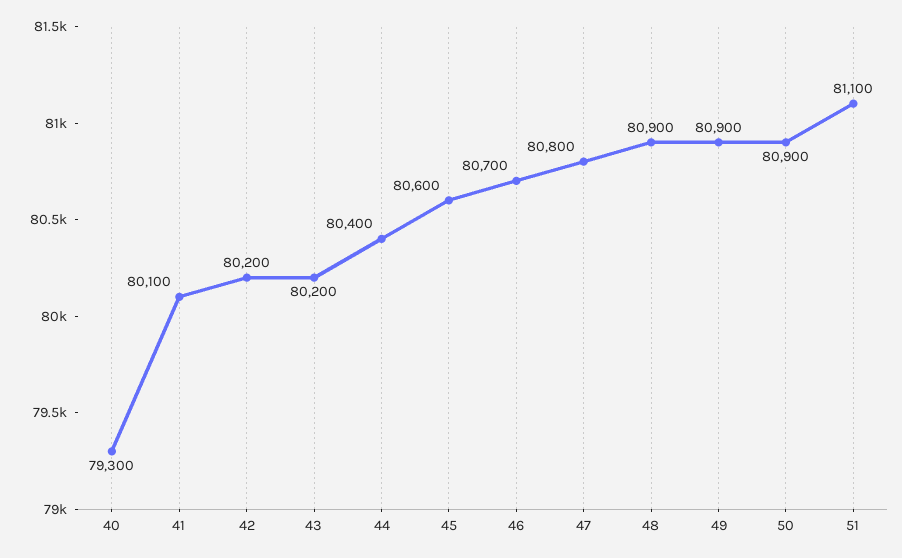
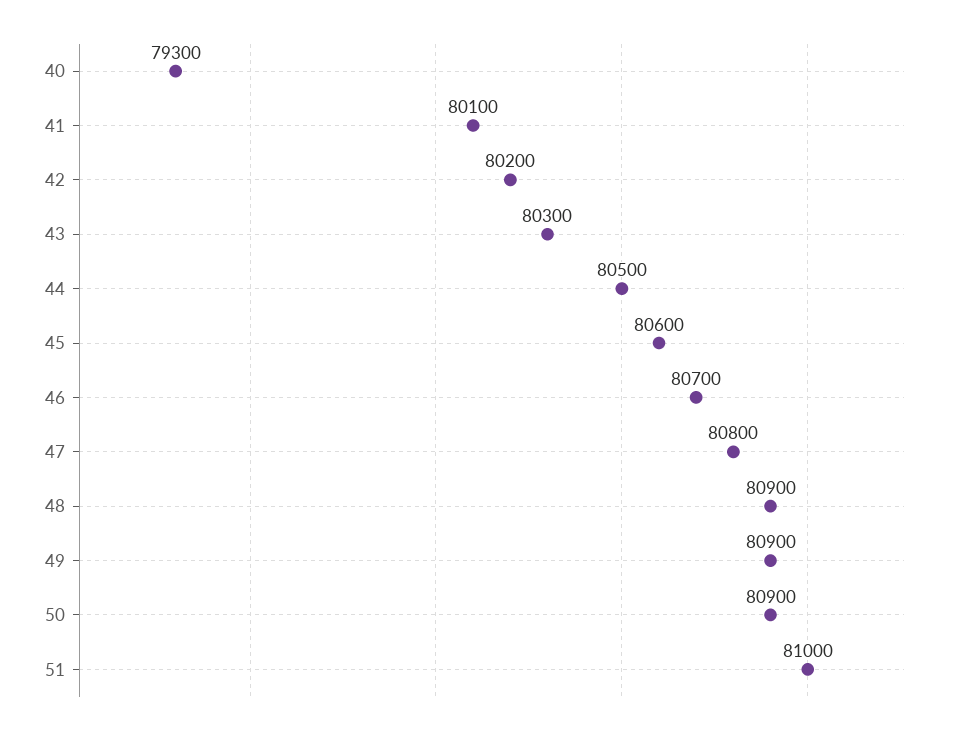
43: 80200 -> 80300
44: 80400 -> 80500
51: 81100 -> 81000

